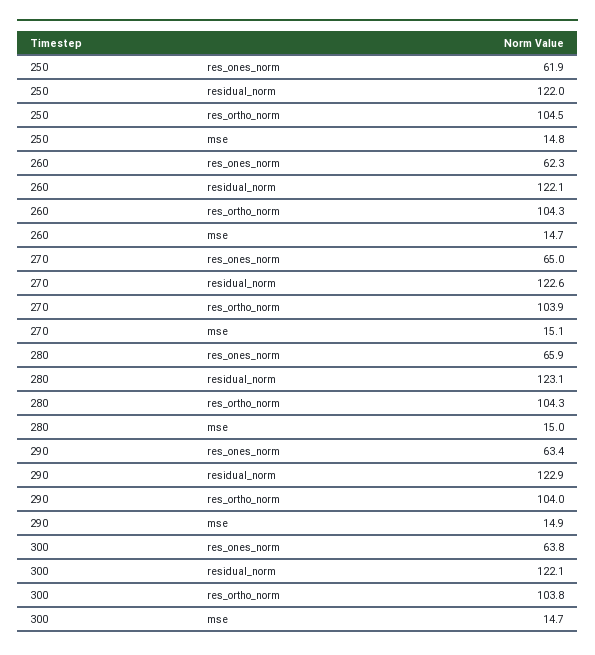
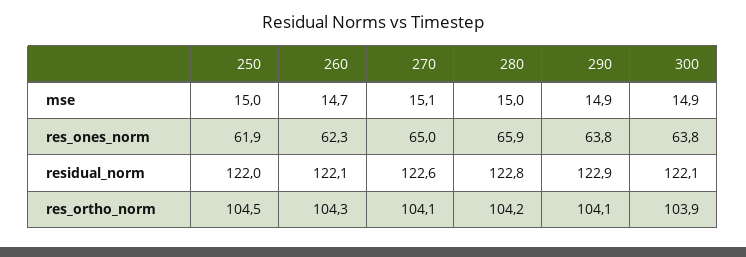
250, mse: 14.8 -> 15
270, res_ortho_norm: 103.9 -> 104.1
280, residual_norm: 123.1 -> 122.8
280, res_ortho_norm: 104.3 -> 104.2
290, res_ones_norm: 63.4 -> 63.8
290, res_ortho_norm: 104 -> 104.1
300, res_ortho_norm: 103.8 -> 103.9
300, mse: 14.7 -> 14.9

